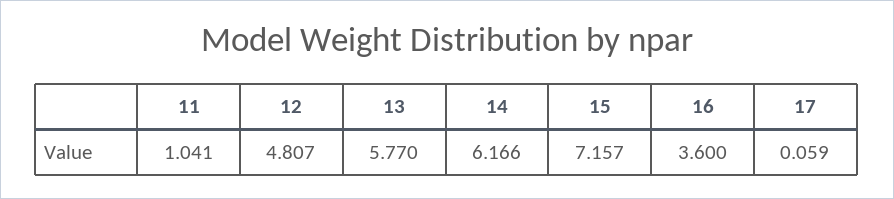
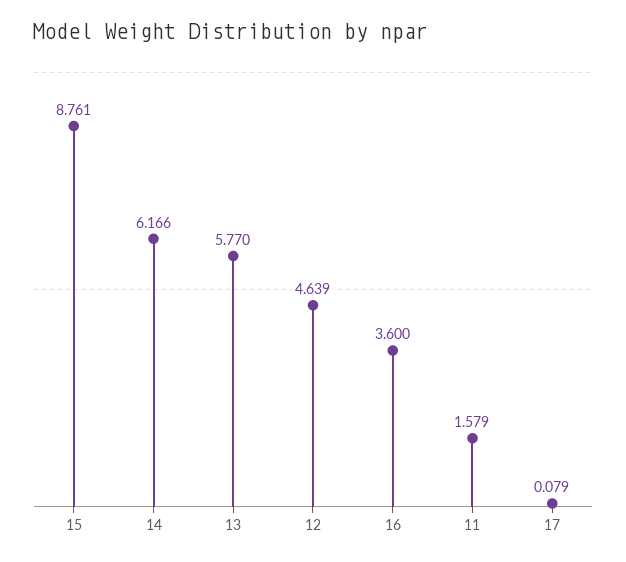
11: 1.041 -> 1.579
12: 4.807 -> 4.639
15: 7.157 -> 8.761
17: 0.059 -> 0.079

